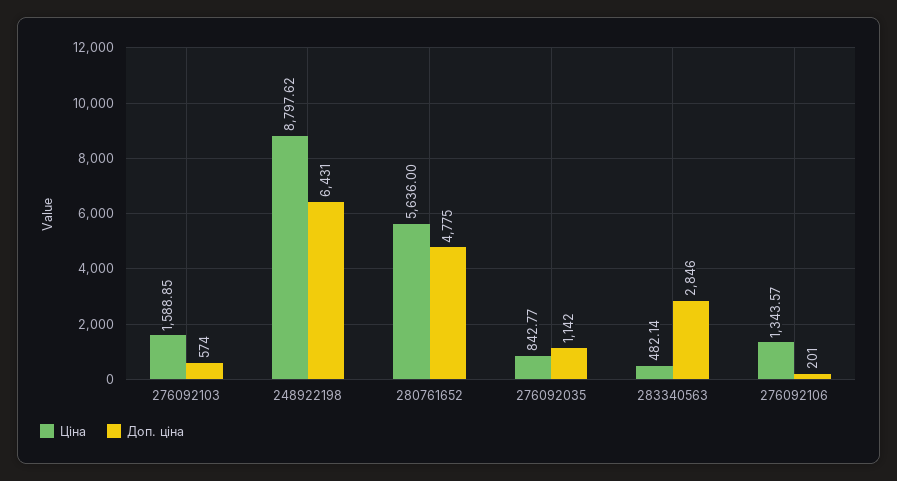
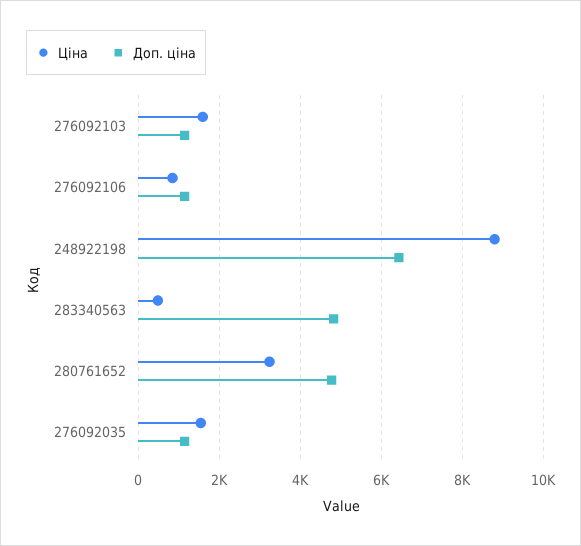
Доп. ціна, 276092103: 574 -> 1200
Ціна, 280761652: 5636 -> 3200
Ціна, 276092035: 842.77 -> 1600
Доп. ціна, 283340563: 2846 -> 4800
Ціна, 276092106: 1343.57 -> 800
Доп. ціна, 276092106: 201 -> 1200

